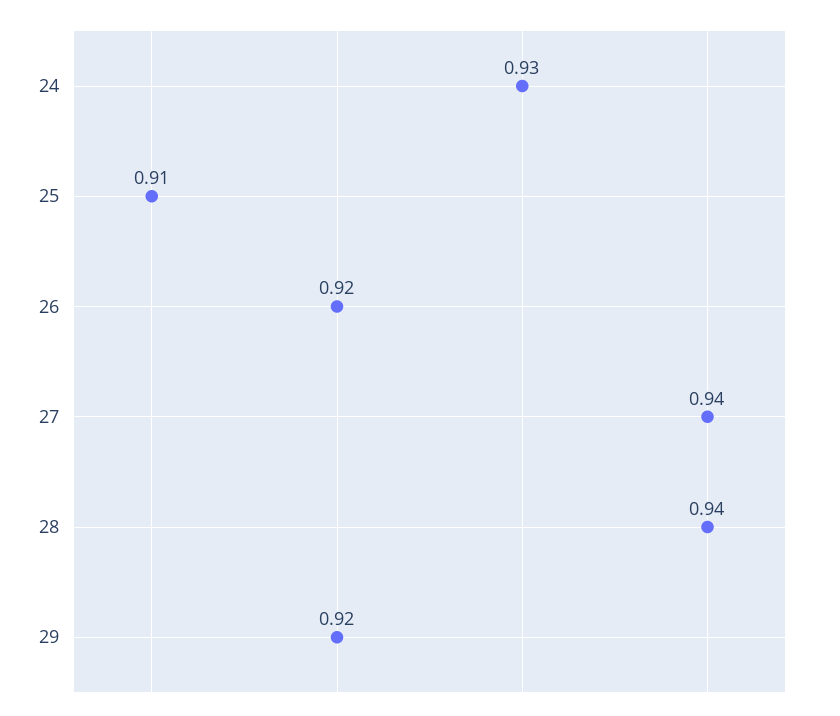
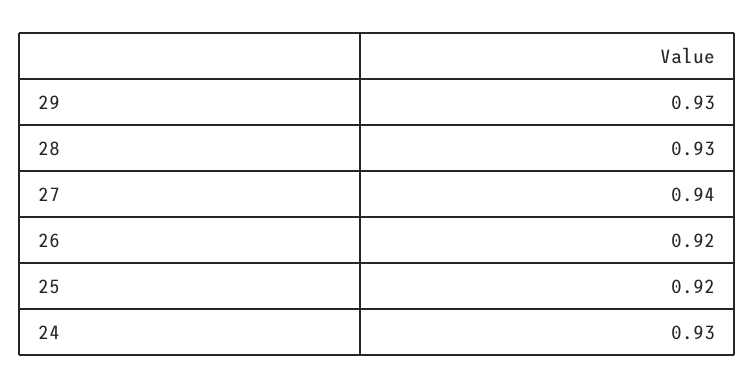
25: 0.91 -> 0.92
28: 0.94 -> 0.93
29: 0.92 -> 0.93

